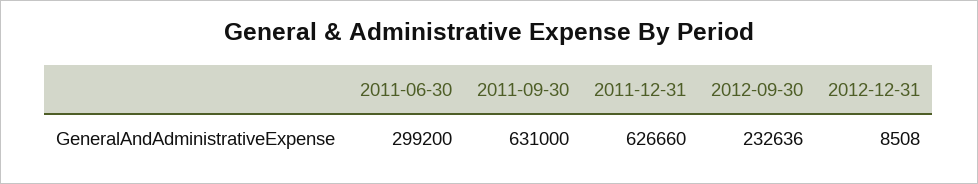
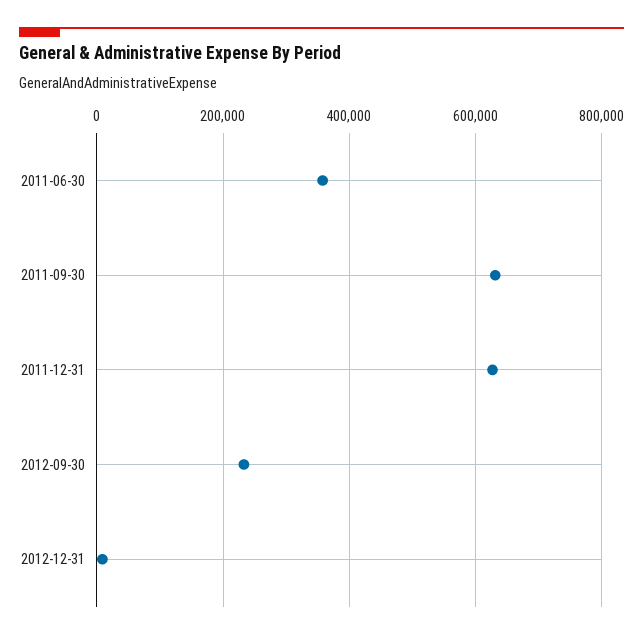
2011-06-30: 299200 -> 360000

